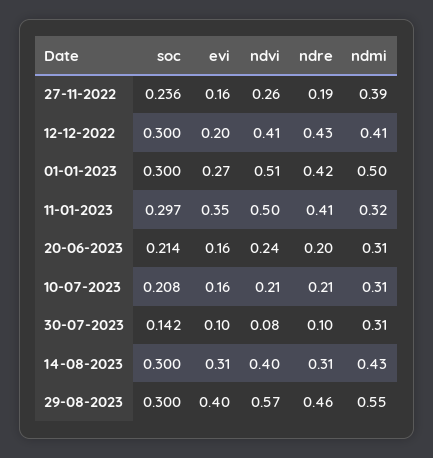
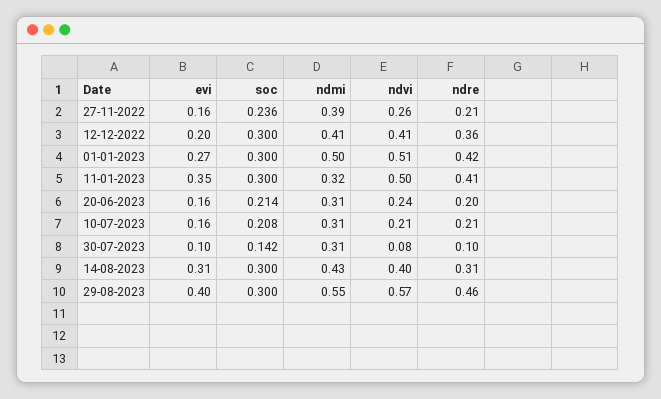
ndre, 27-11-2022: 0.19 -> 0.21
ndre, 12-12-2022: 0.43 -> 0.36
soc, 11-01-2023: 0.297 -> 0.3

